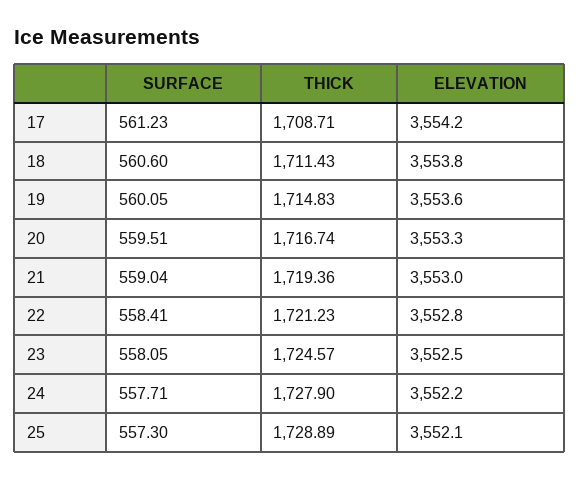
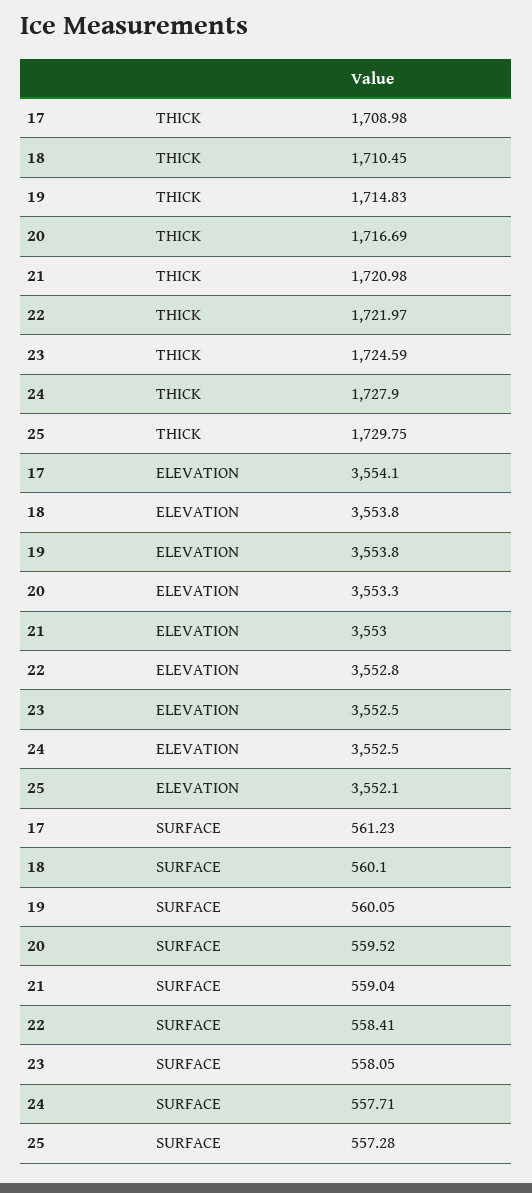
THICK, 17: 1708.71 -> 1708.98
ELEVATION, 17: 3554.2 -> 3554.1
SURFACE, 18: 560.6 -> 560.1
THICK, 18: 1711.43 -> 1710.45
ELEVATION, 19: 3553.6 -> 3553.8
SURFACE, 20: 559.51 -> 559.52
THICK, 20: 1716.74 -> 1716.69
THICK, 21: 1719.36 -> 1720.98
THICK, 22: 1721.23 -> 1721.97
THICK, 23: 1724.57 -> 1724.59
ELEVATION, 24: 3552.2 -> 3552.5
SURFACE, 25: 557.3 -> 557.28
THICK, 25: 1728.89 -> 1729.75

